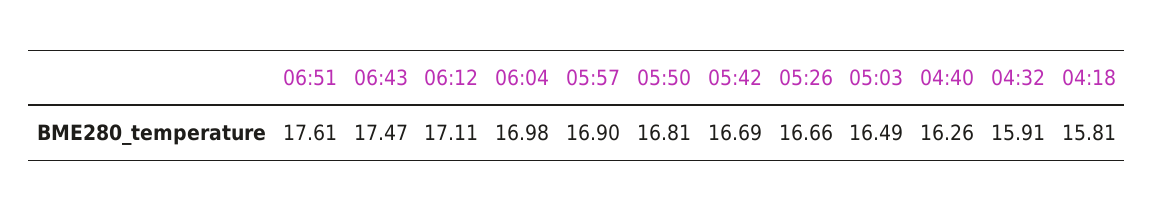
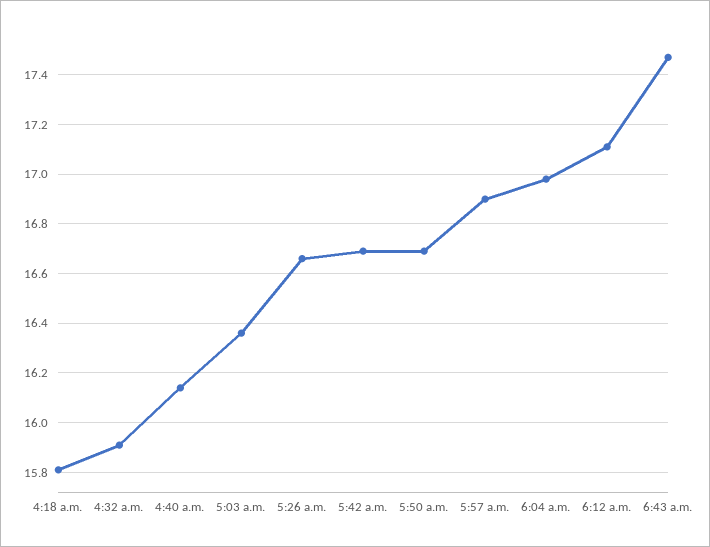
06:51: 17.61 -> none
05:50: 16.81 -> 16.7
05:03: 16.49 -> 16.35
04:40: 16.26 -> 16.15

